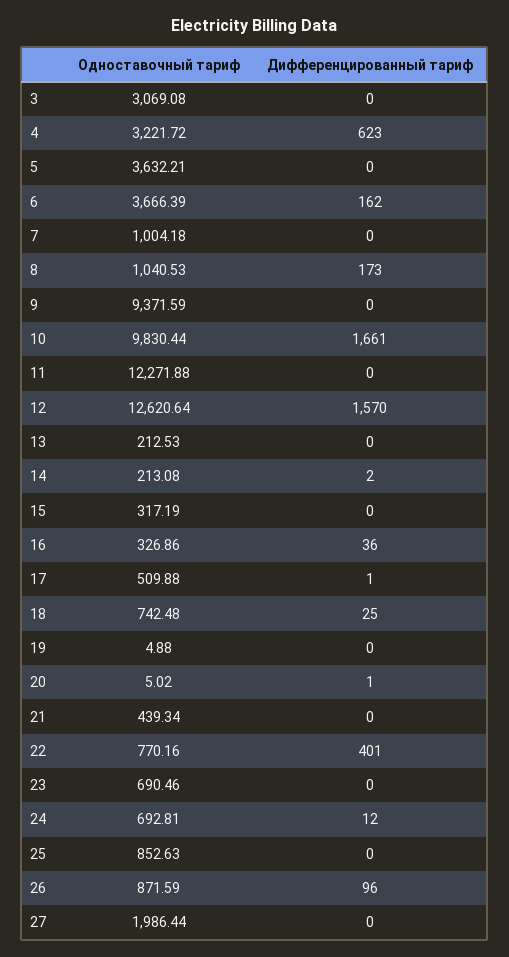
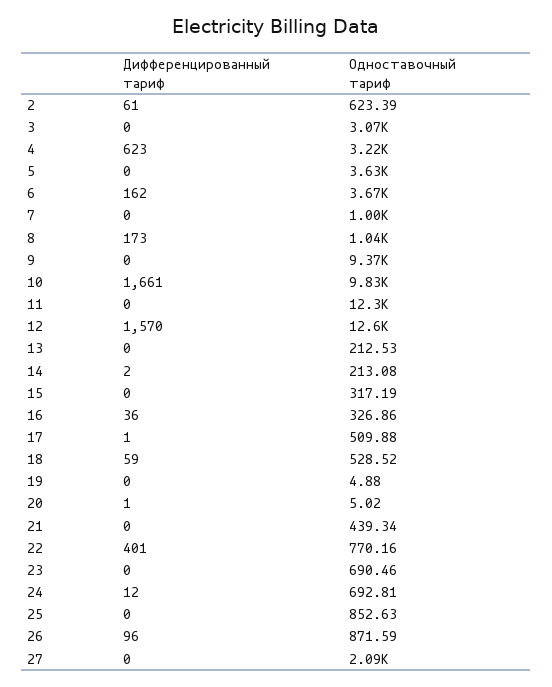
Одноставочный тариф, 18: 742.48 -> 528.52
Дифференцированный тариф, 18: 25 -> 59
Одноставочный тариф, 27: 1986.44 -> 2090
Дифференцированный тариф, 2: none -> 61
Одноставочный тариф, 2: none -> 623.39

